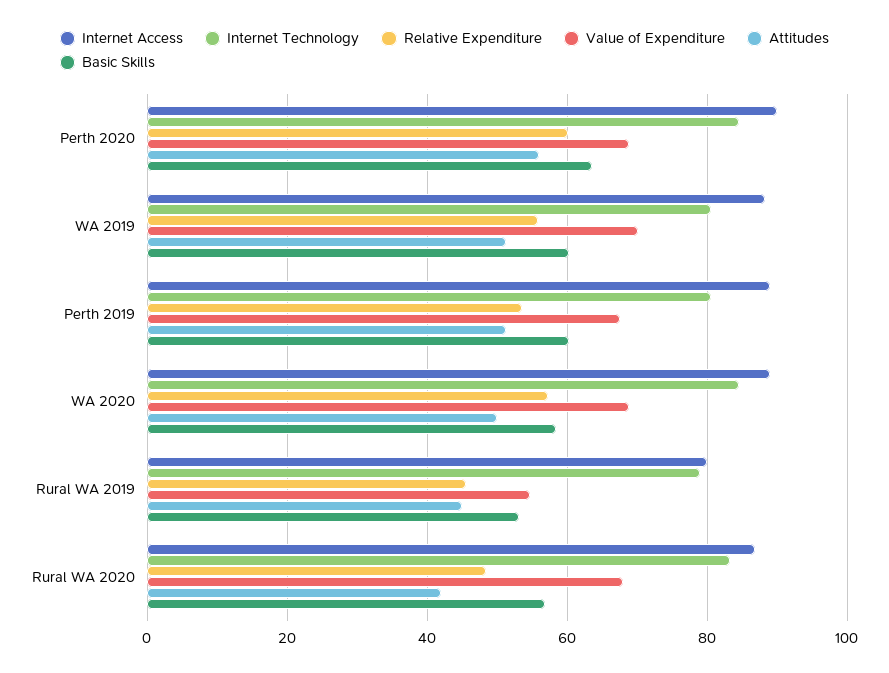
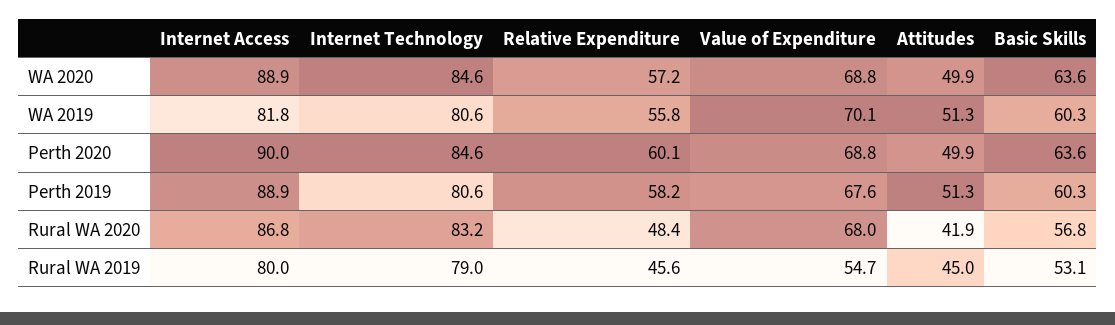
Attitudes, Perth 2020: 56 -> 49.9
Internet Access, WA 2019: 88 -> 81.8
Relative Expenditure, Perth 2019: 54 -> 58.2
Basic Skills, WA 2020: 58 -> 63.6

